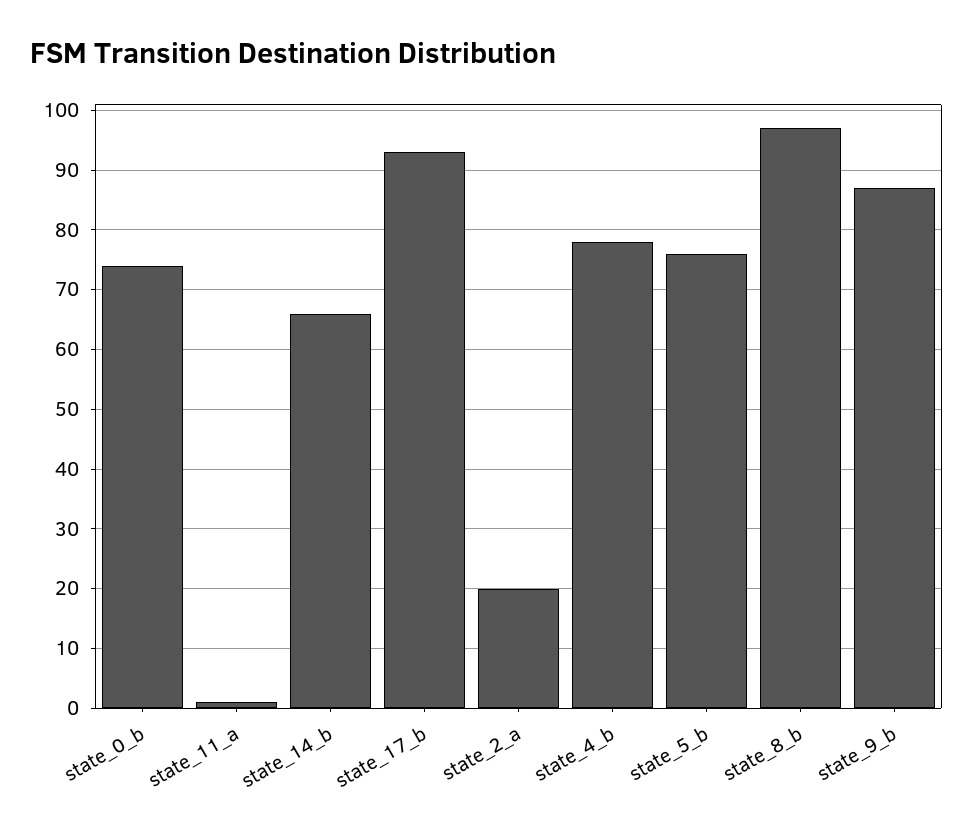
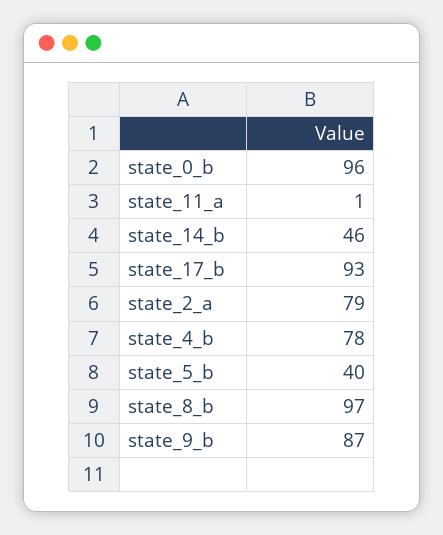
state_0_b: 75 -> 96
state_14_b: 65 -> 46
state_2_a: 20 -> 79
state_5_b: 75 -> 40

